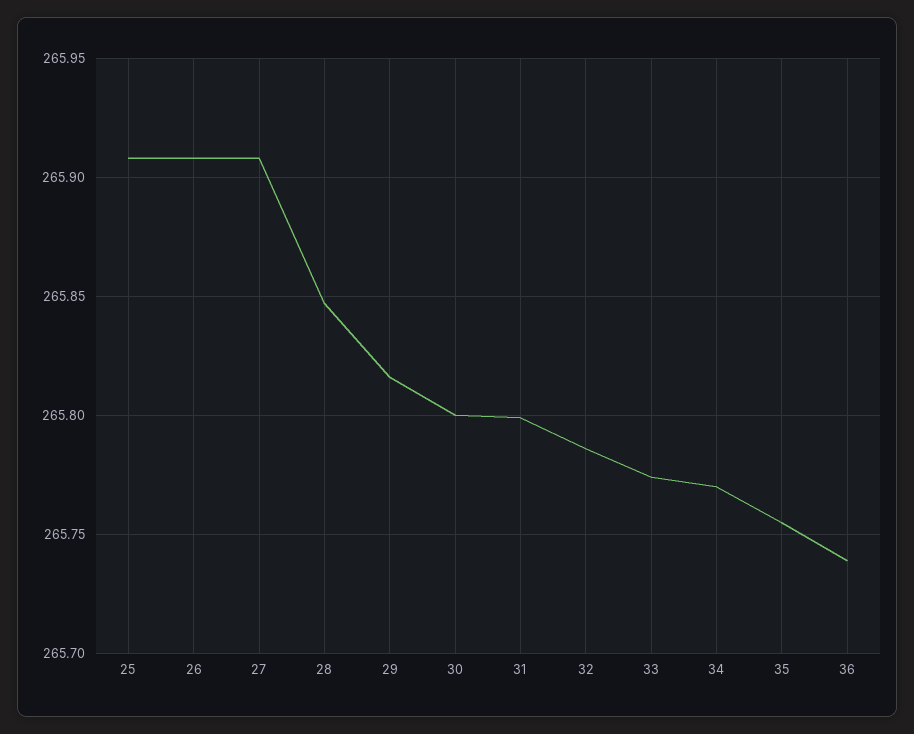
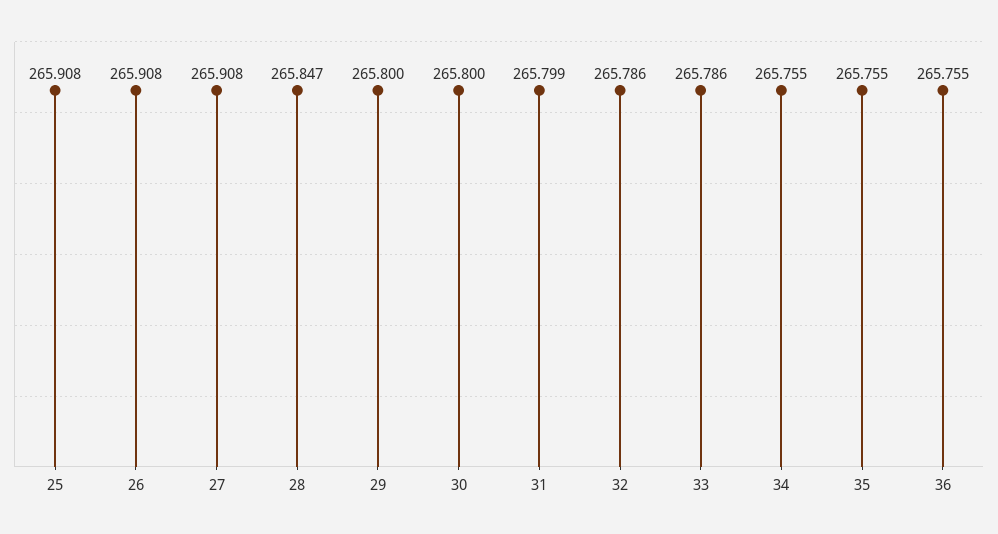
29: 265.815 -> 265.8
33: 265.775 -> 265.786
34: 265.77 -> 265.755
36: 265.74 -> 265.755

